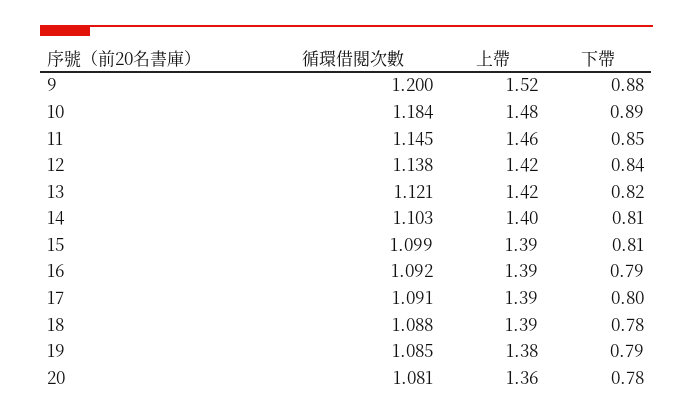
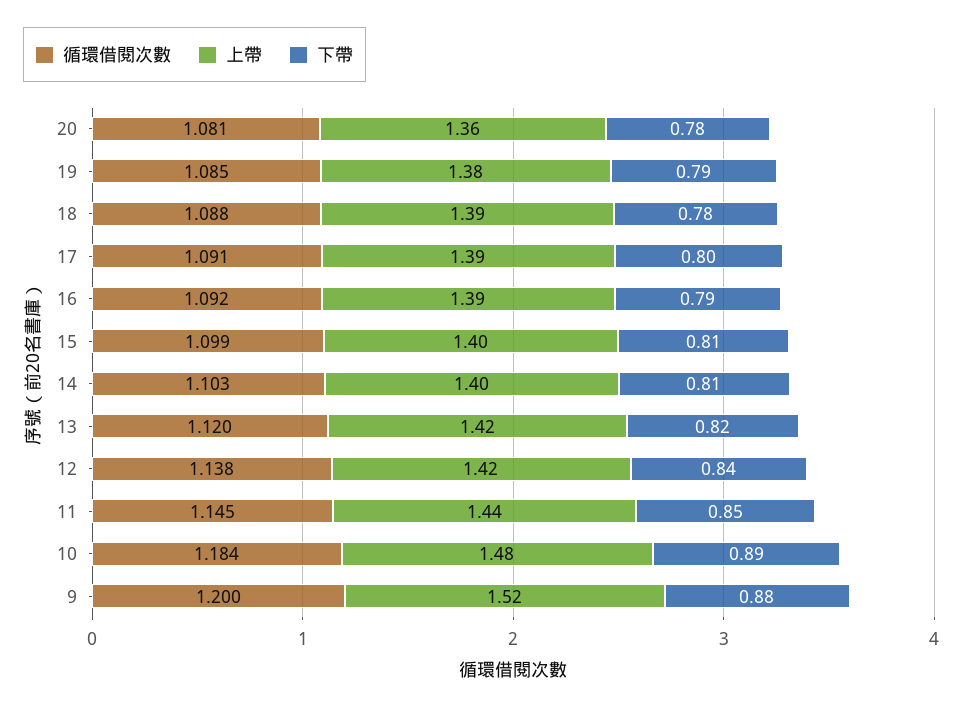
上帶, 11: 1.46 -> 1.44
循環借閱次數, 13: 1.121 -> 1.12
上帶, 15: 1.39 -> 1.4

